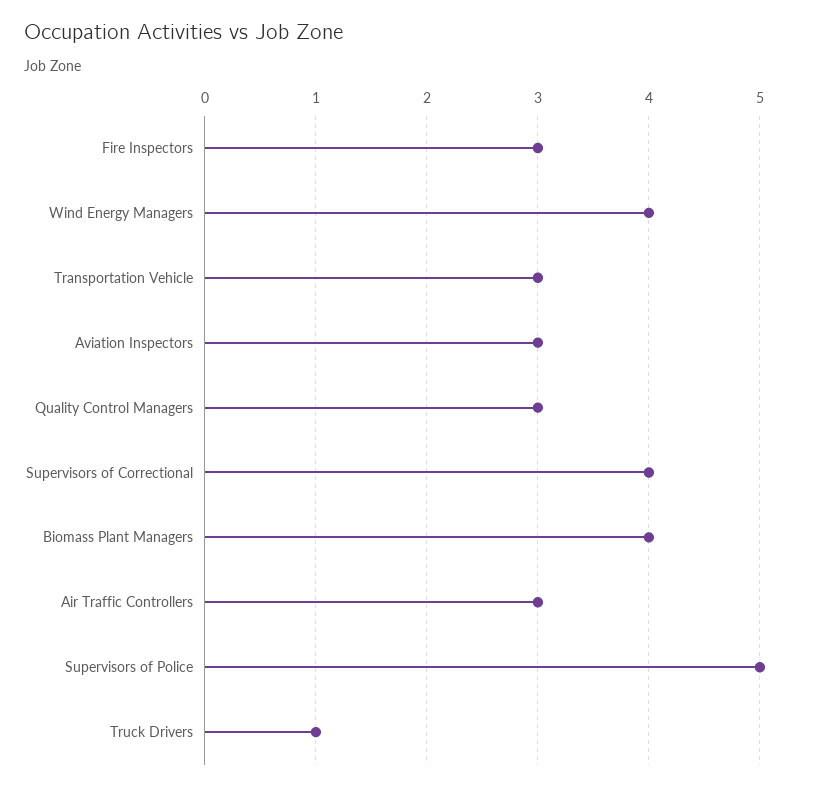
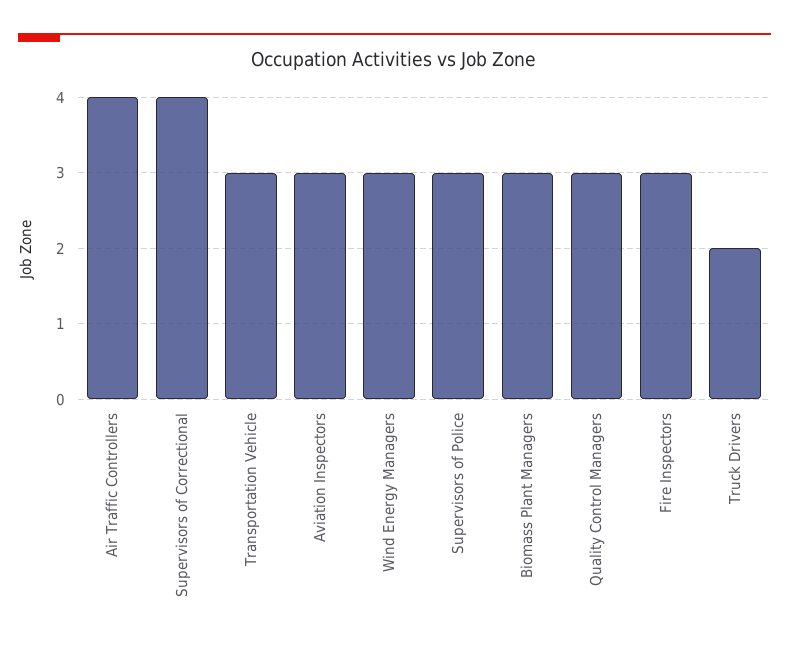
Wind Energy Managers: 4 -> 3
Biomass Plant Managers: 4 -> 3
Air Traffic Controllers: 3 -> 4
Supervisors of Police: 5 -> 3
Truck Drivers: 1 -> 2

